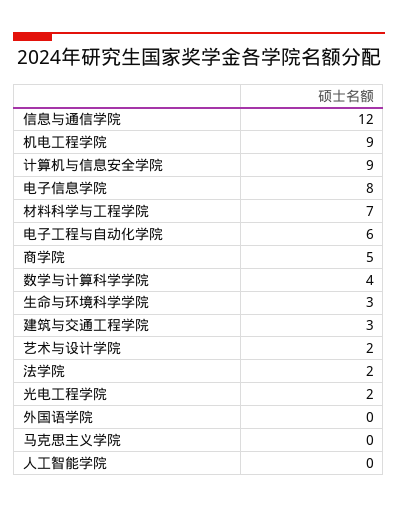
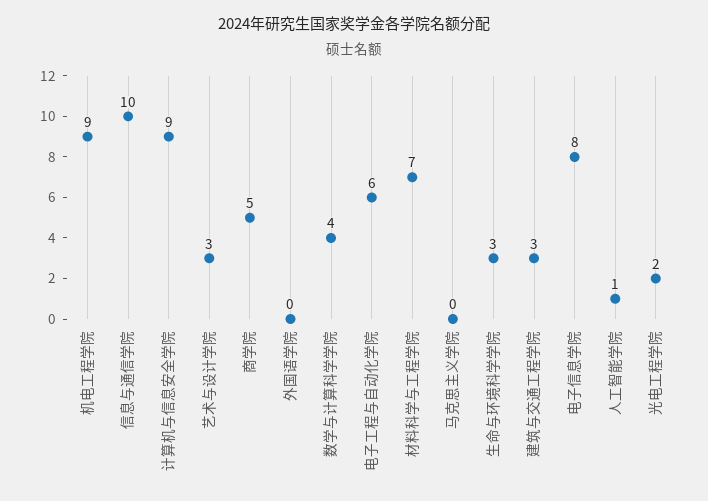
信息与通信学院: 12 -> 10
艺术与设计学院: 2 -> 3
法学院: 2 -> none
人工智能学院: 0 -> 1

